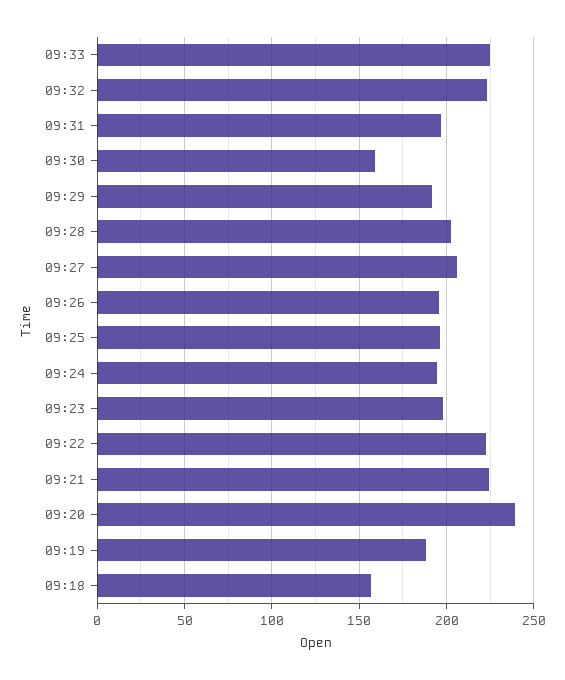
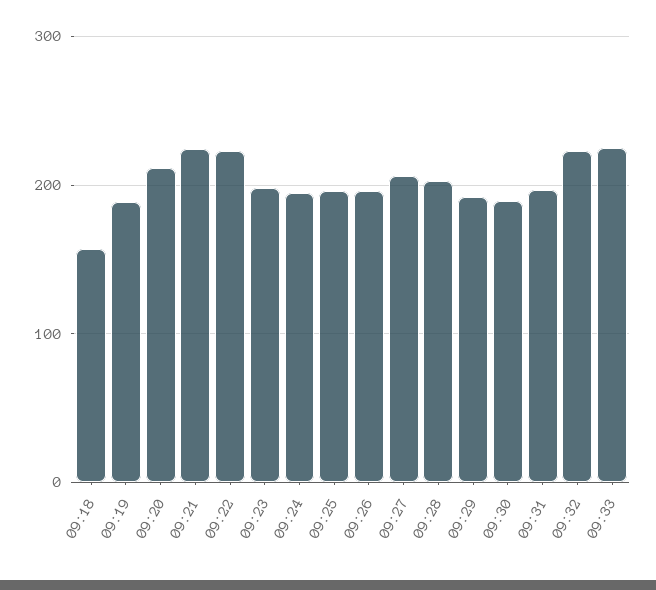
09:30: 160 -> 190
09:20: 240 -> 210

